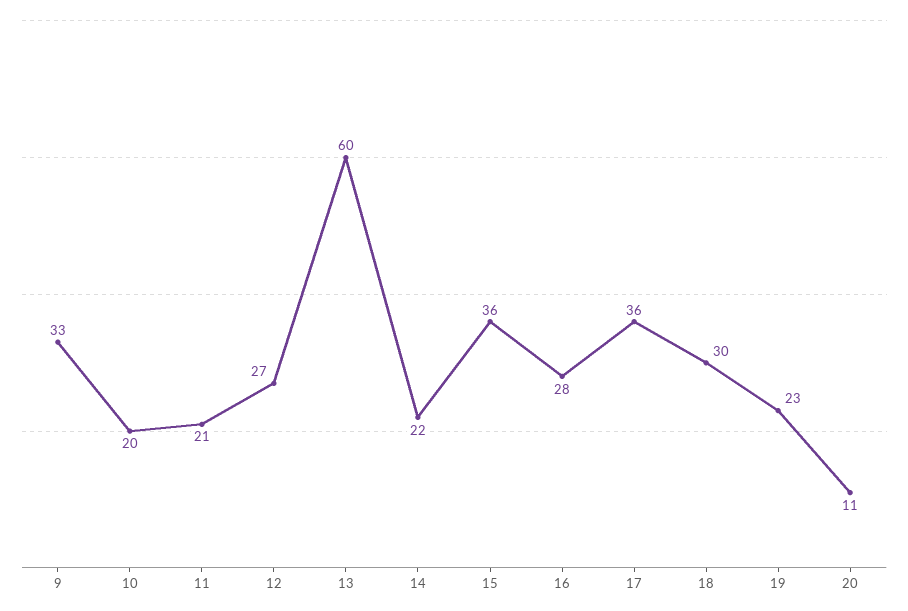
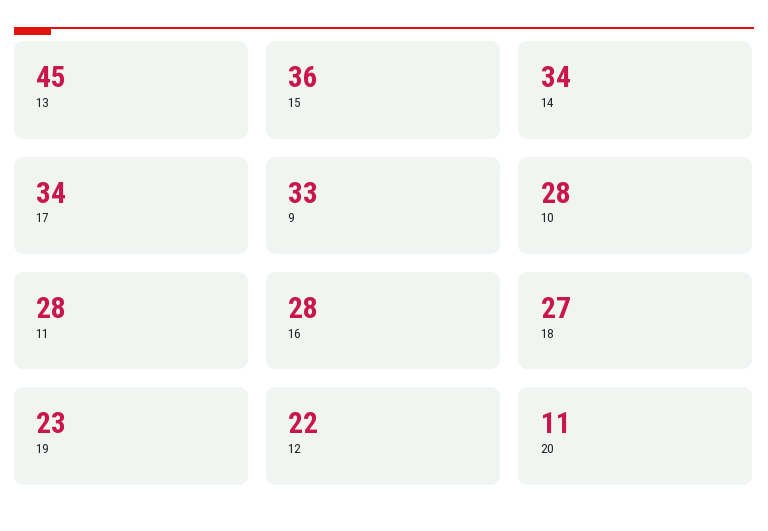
10: 20 -> 28
11: 21 -> 28
12: 27 -> 22
13: 60 -> 45
14: 22 -> 34
17: 36 -> 34
18: 30 -> 27

